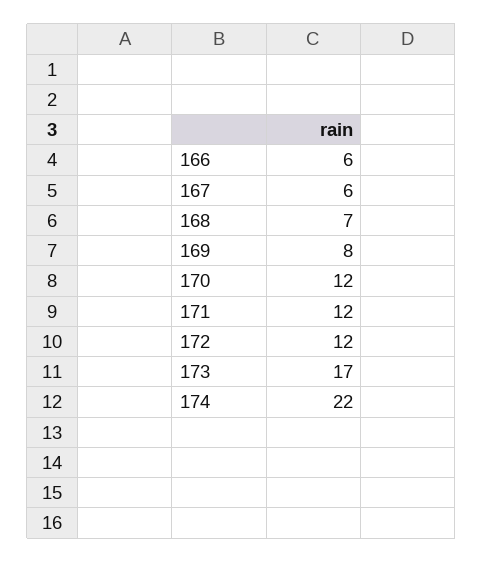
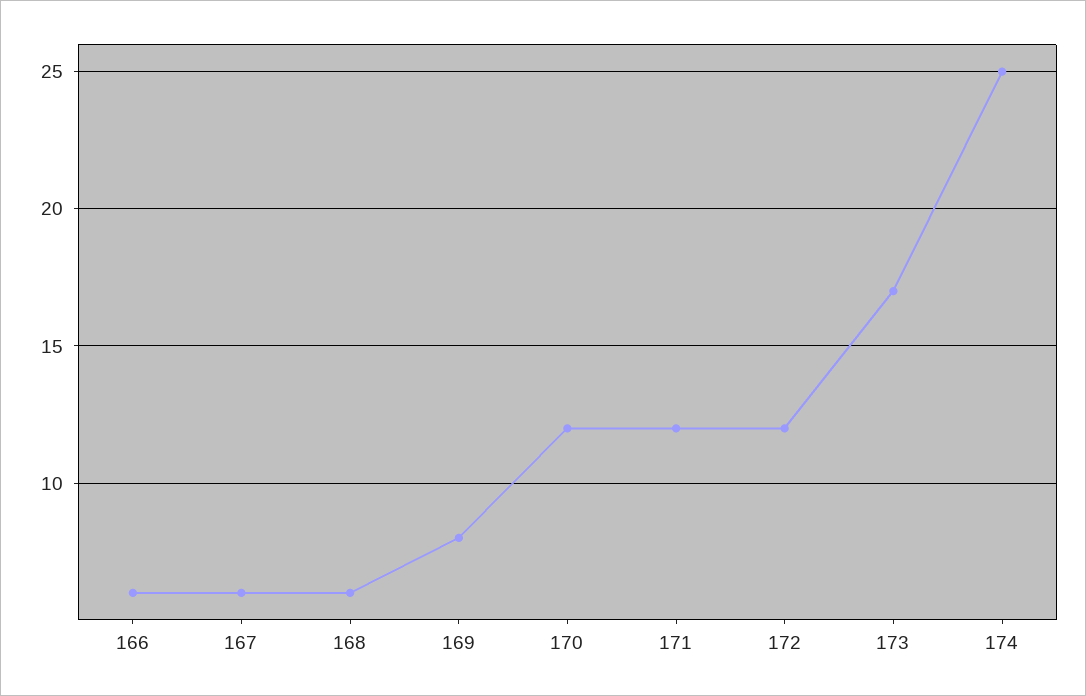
168: 7 -> 6
174: 22 -> 25

